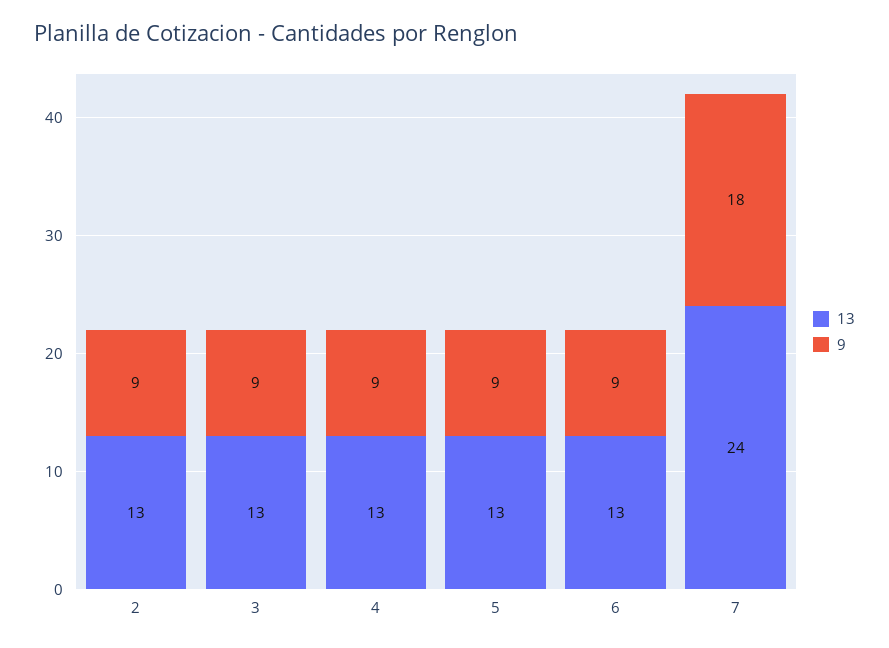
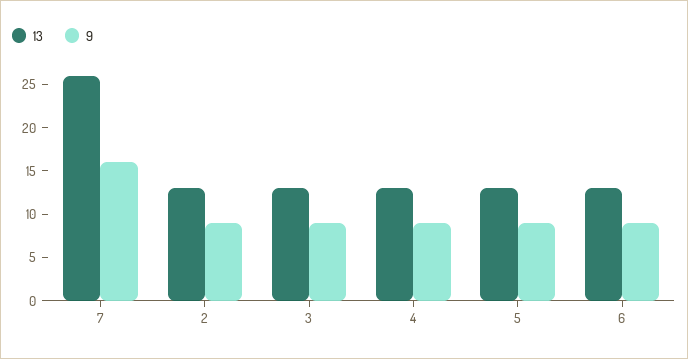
13, 7: 24 -> 26
9, 7: 18 -> 16

